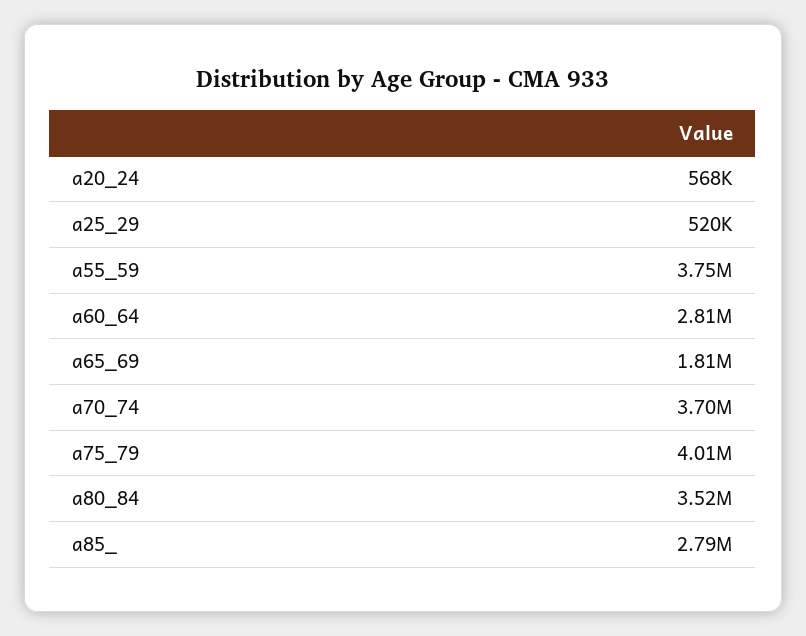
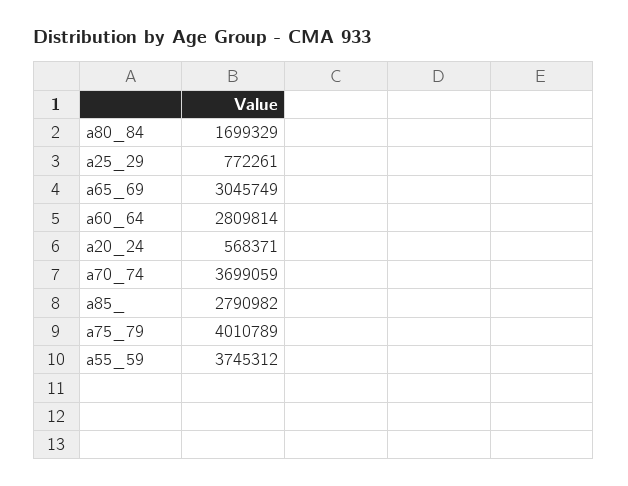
a25_29: 520000 -> 772261
a65_69: 1810000 -> 3045749
a80_84: 3520000 -> 1699329

